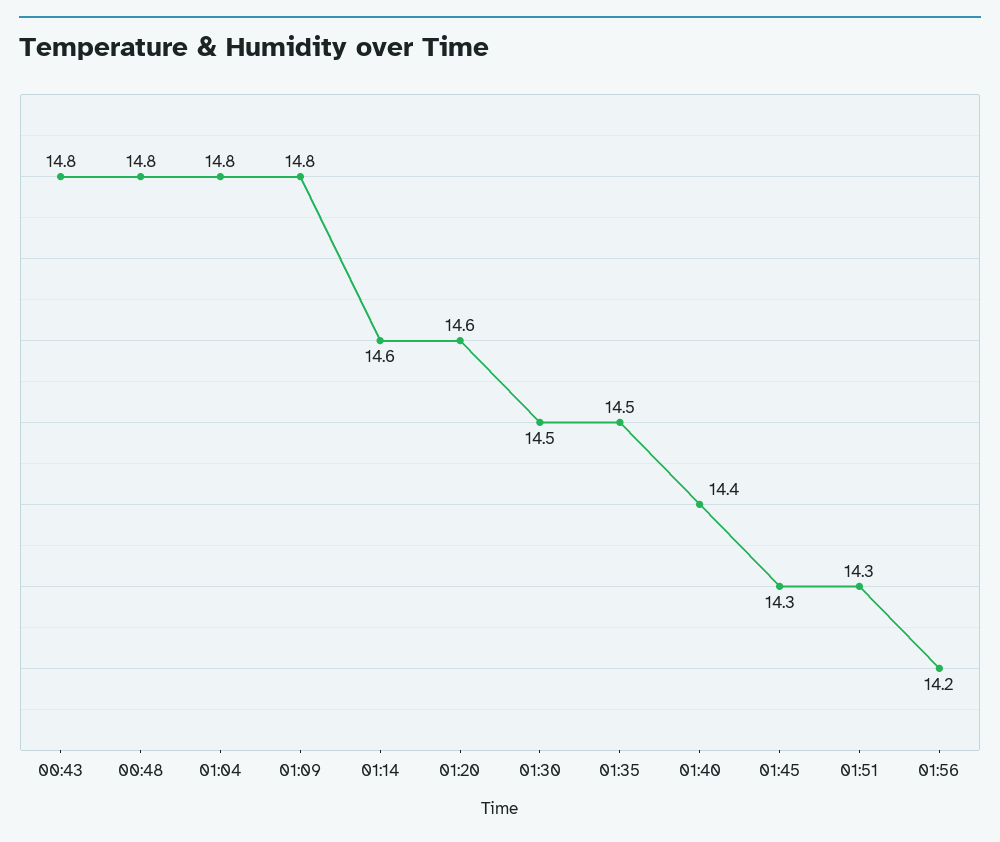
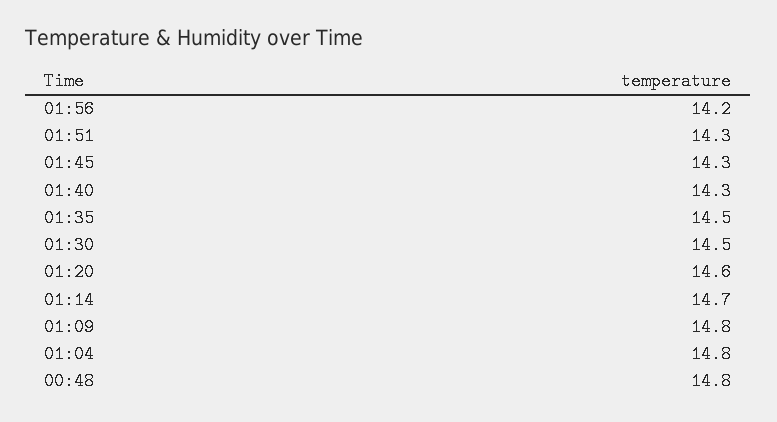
00:43: 14.8 -> none
01:14: 14.6 -> 14.7
01:40: 14.4 -> 14.3

